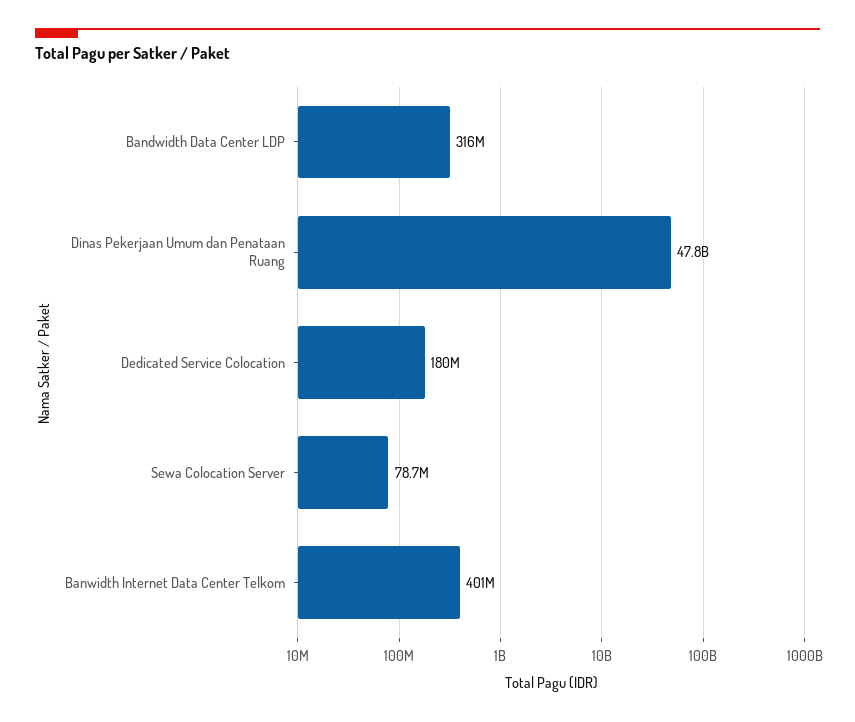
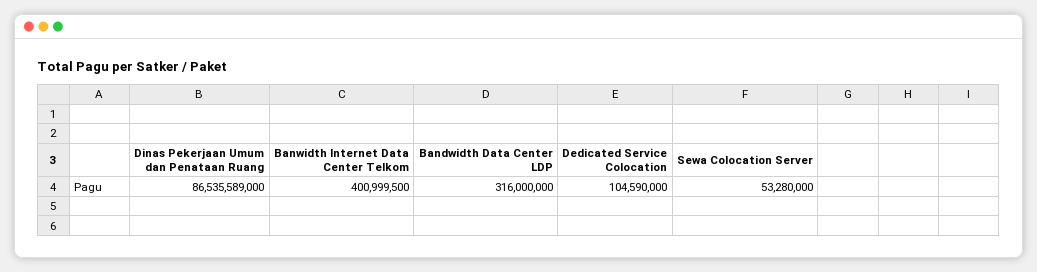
Dinas Pekerjaan Umum dan Penataan Ruang: 47800000000 -> 86535589000
Dedicated Service Colocation: 180000000 -> 104590000
Sewa Colocation Server: 78700000 -> 53280000

